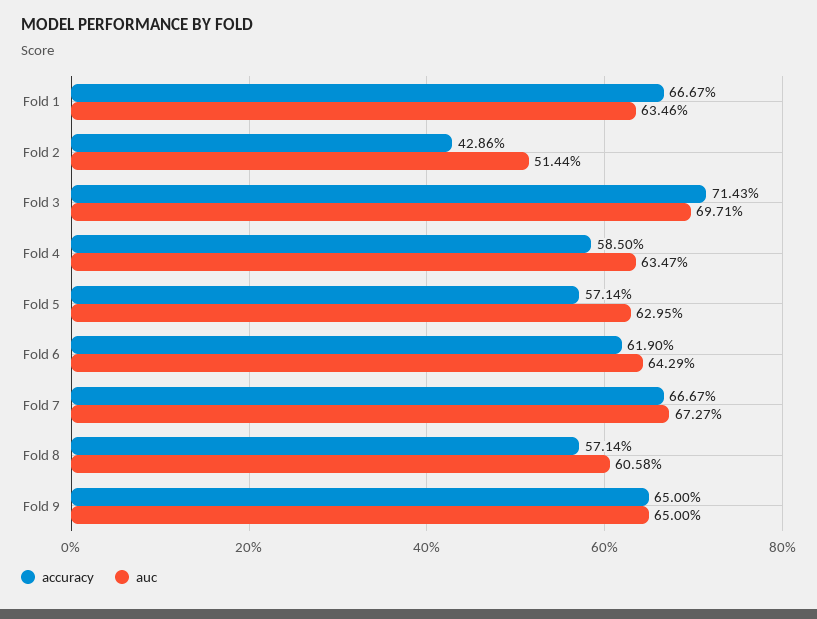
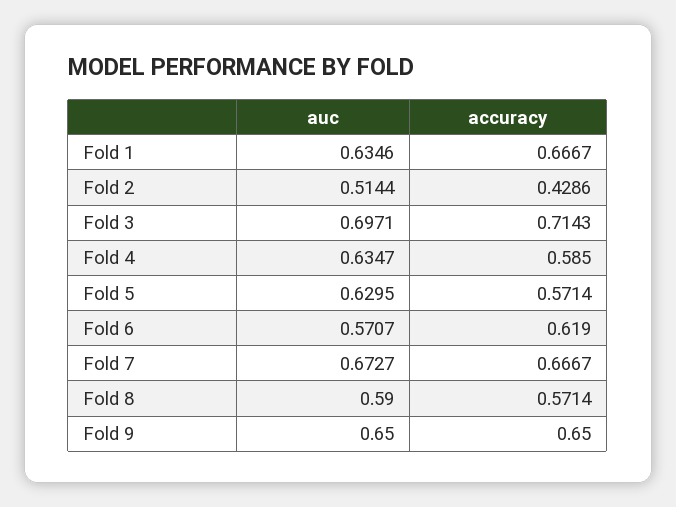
auc, Fold 6: 0.6429 -> 0.5707
auc, Fold 8: 0.6058 -> 0.59

